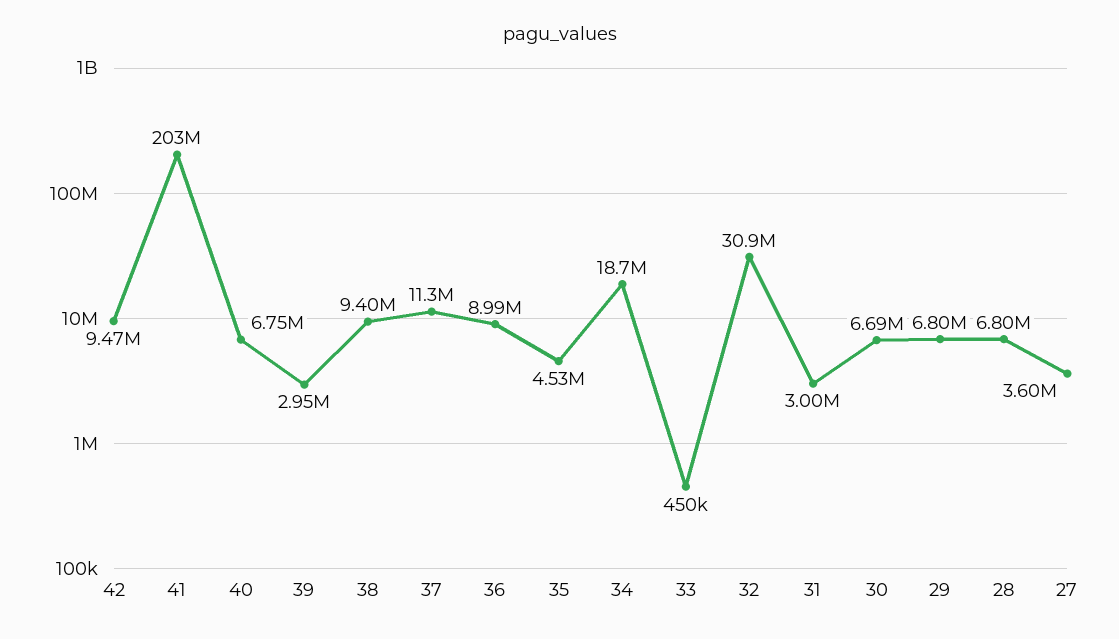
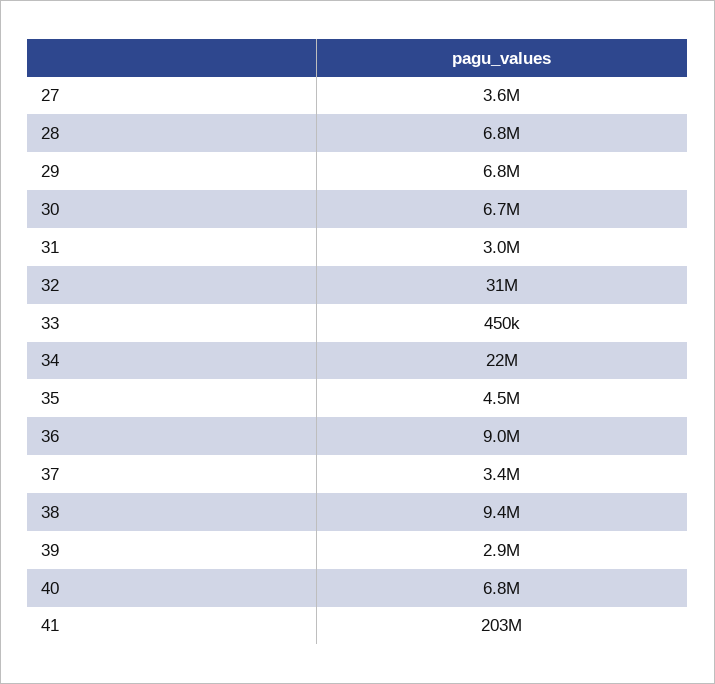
42: 9470000 -> none
37: 11300000 -> 3400000
34: 18700000 -> 22000000

